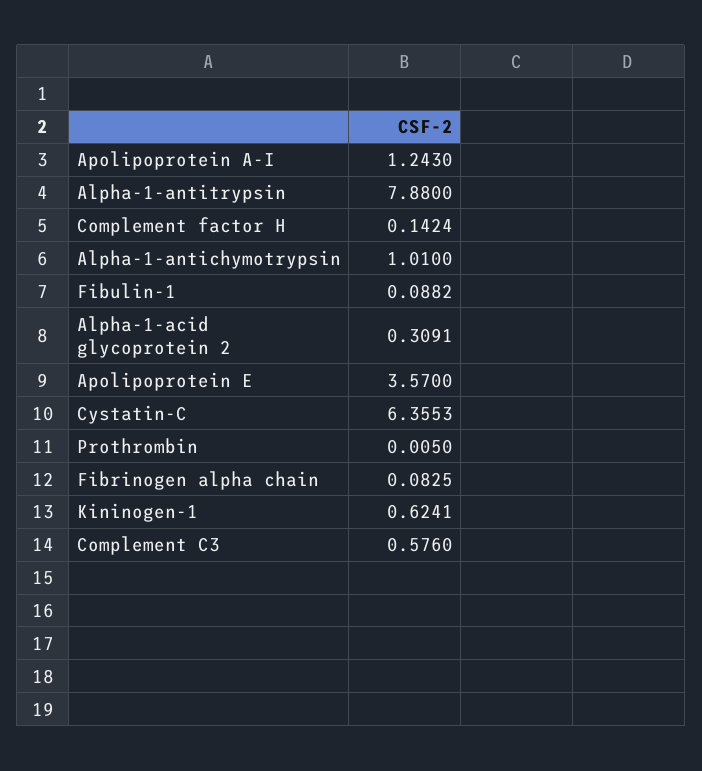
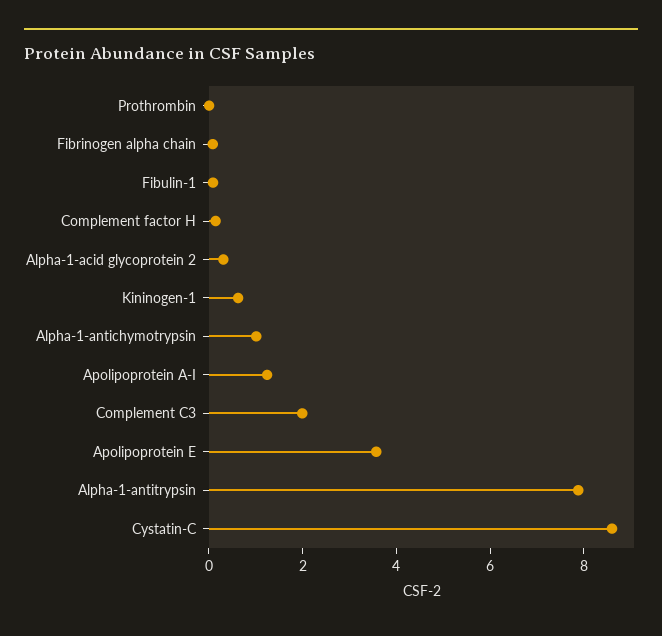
Cystatin-C: 6.3553 -> 8.5
Complement C3: 0.576 -> 2

